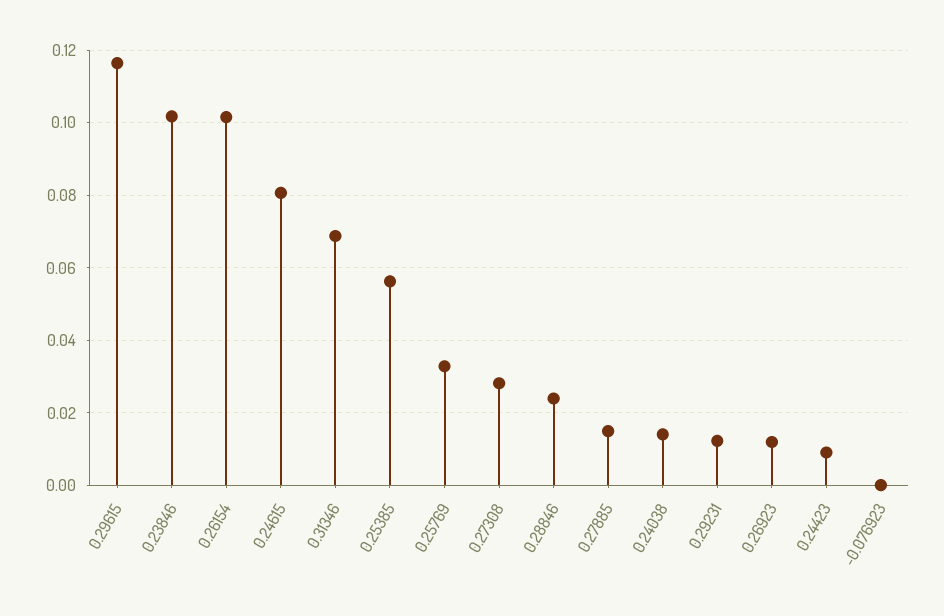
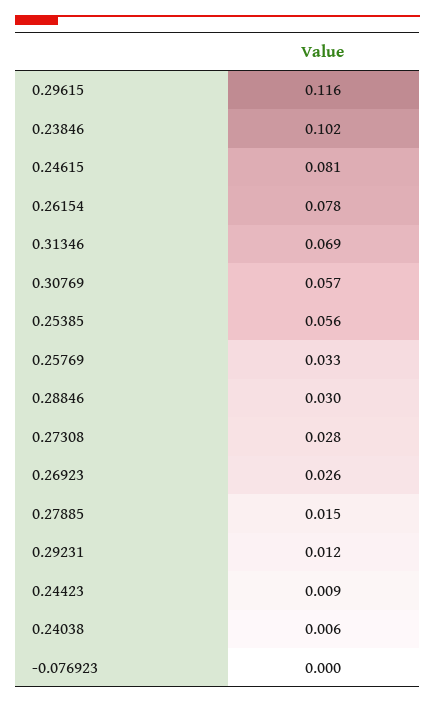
0.26154: 0.102 -> 0.078
0.28846: 0.024 -> 0.03
0.24038: 0.014 -> 0.006
0.26923: 0.012 -> 0.026
0.30769: none -> 0.057

